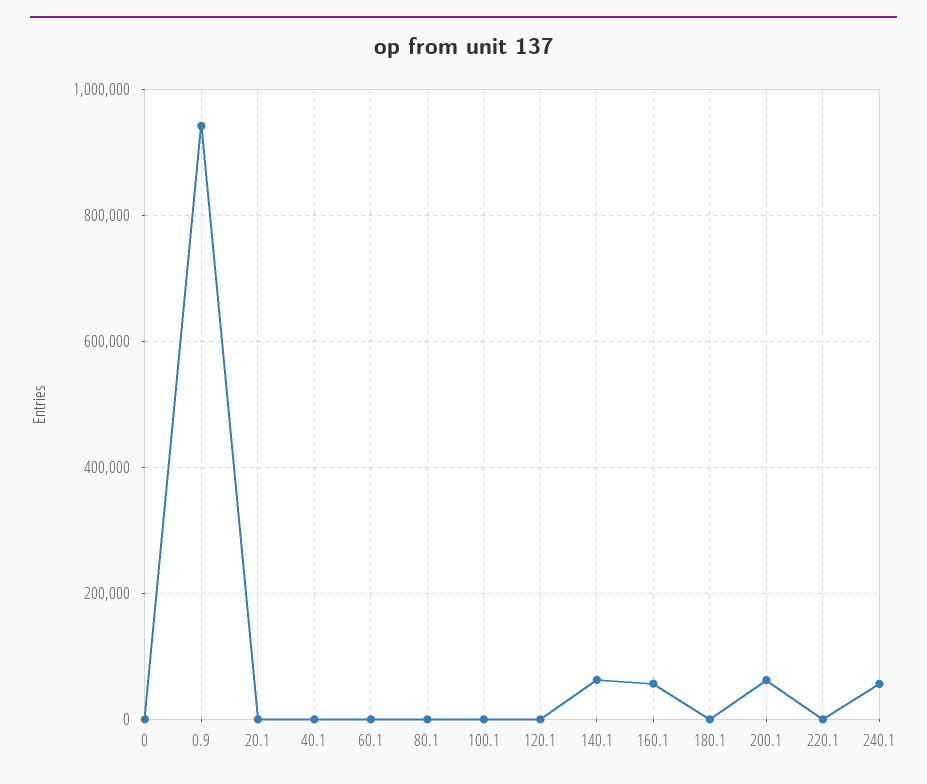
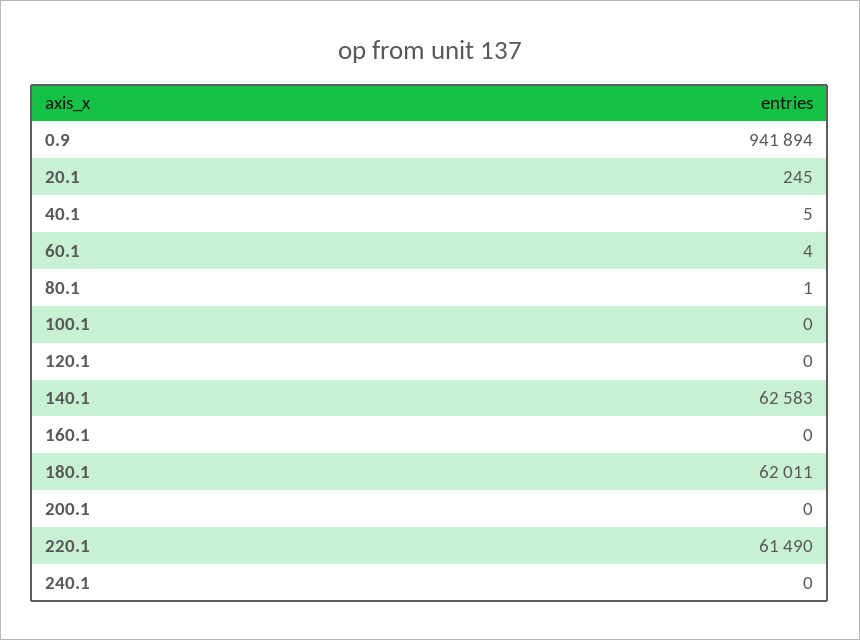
0: 0 -> none
160.1: 60000 -> 0
180.1: 0 -> 62011
200.1: 60000 -> 0
220.1: 0 -> 61490
240.1: 60000 -> 0

